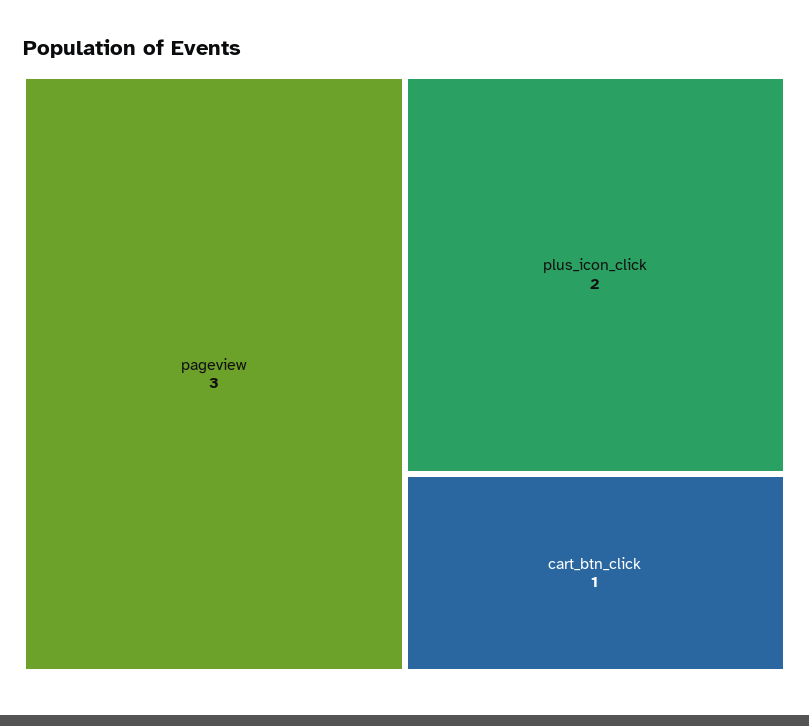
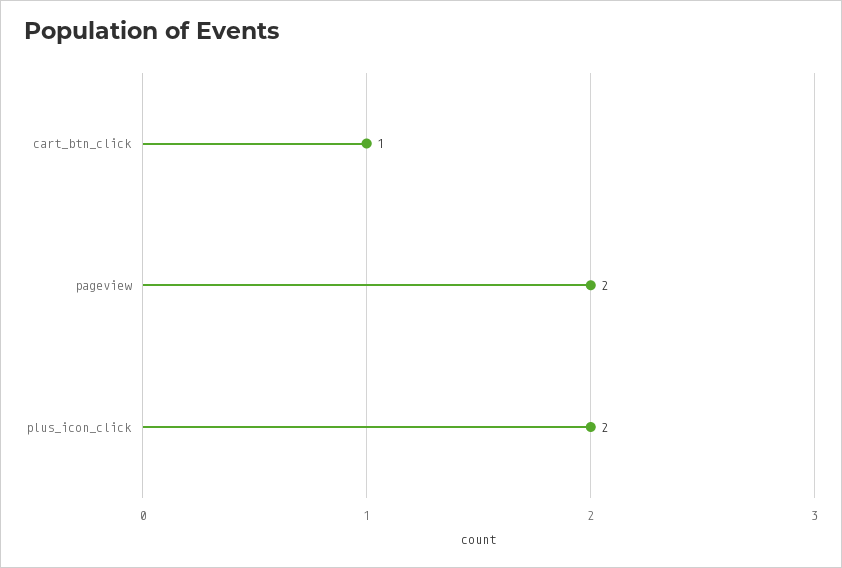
pageview: 3 -> 2

